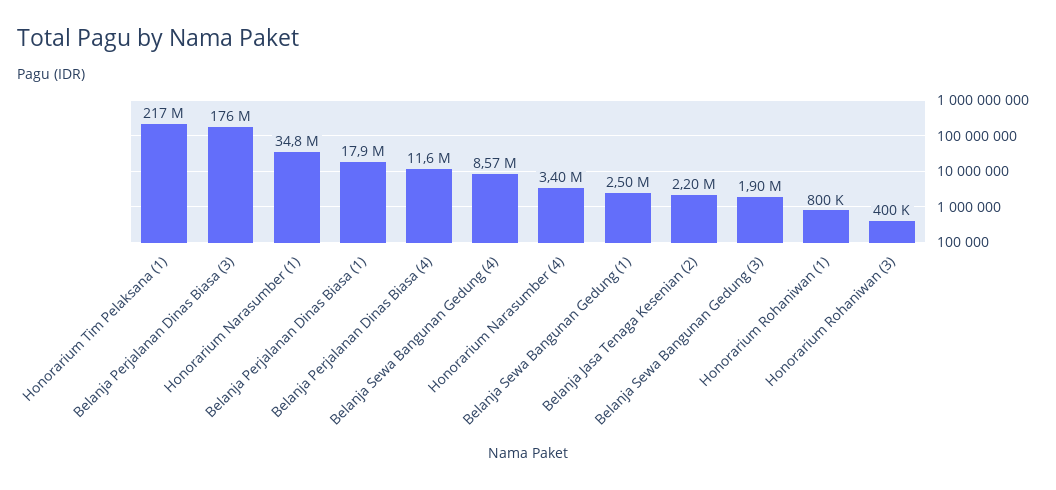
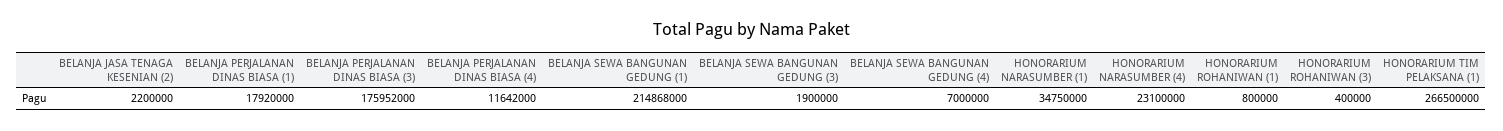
Honorarium Tim Pelaksana (1): 217000000 -> 266500000
Belanja Sewa Bangunan Gedung (4): 8570000 -> 7000000
Honorarium Narasumber (4): 3400000 -> 23100000
Belanja Sewa Bangunan Gedung (1): 2500000 -> 214868000

